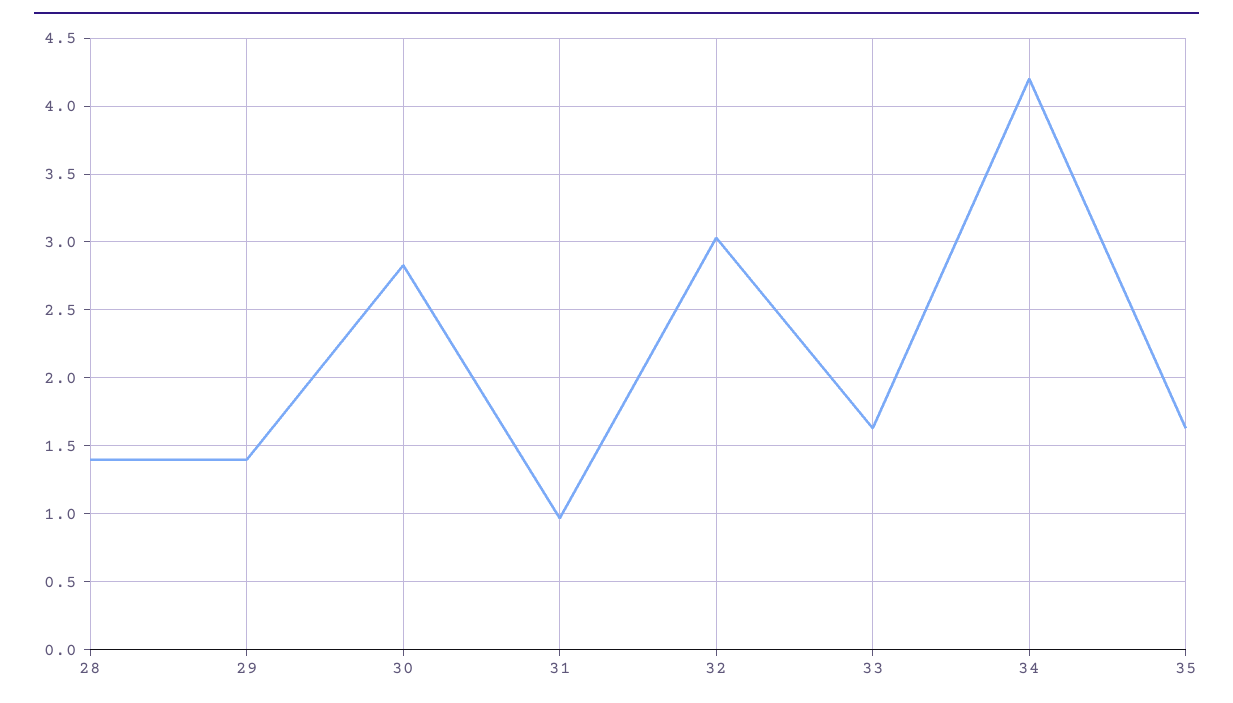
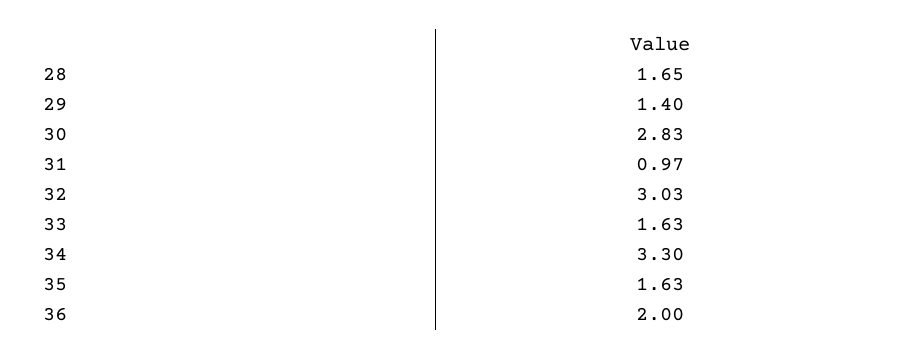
28: 1.4 -> 1.65
34: 4.2 -> 3.3
36: none -> 2

